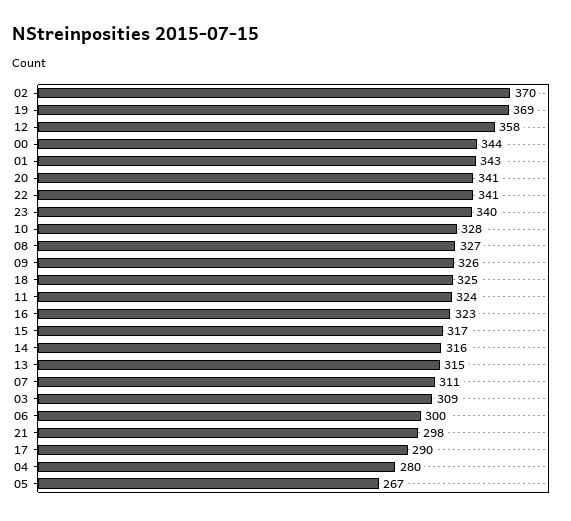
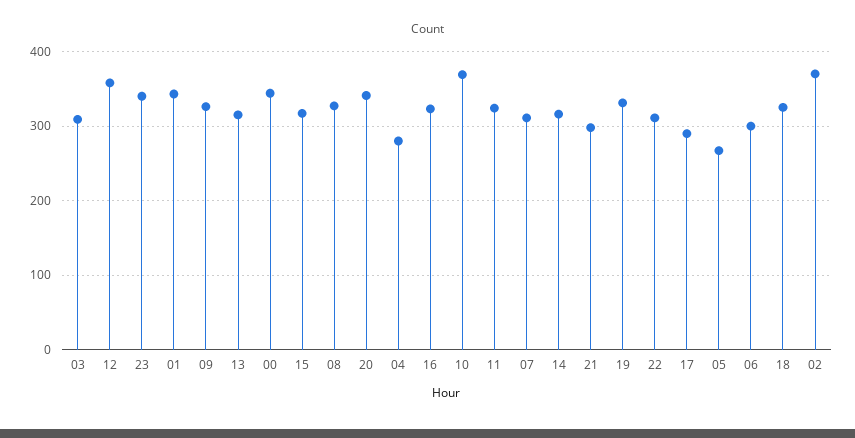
19: 369 -> 330
22: 341 -> 310
10: 328 -> 370

